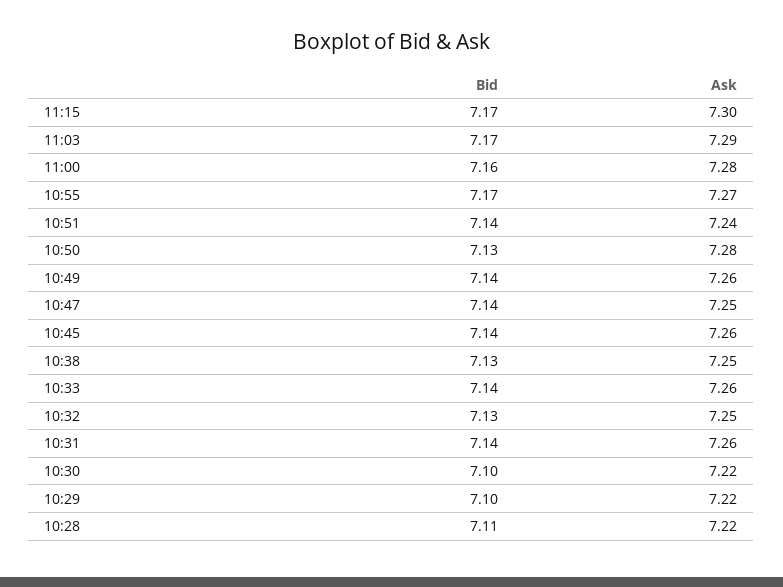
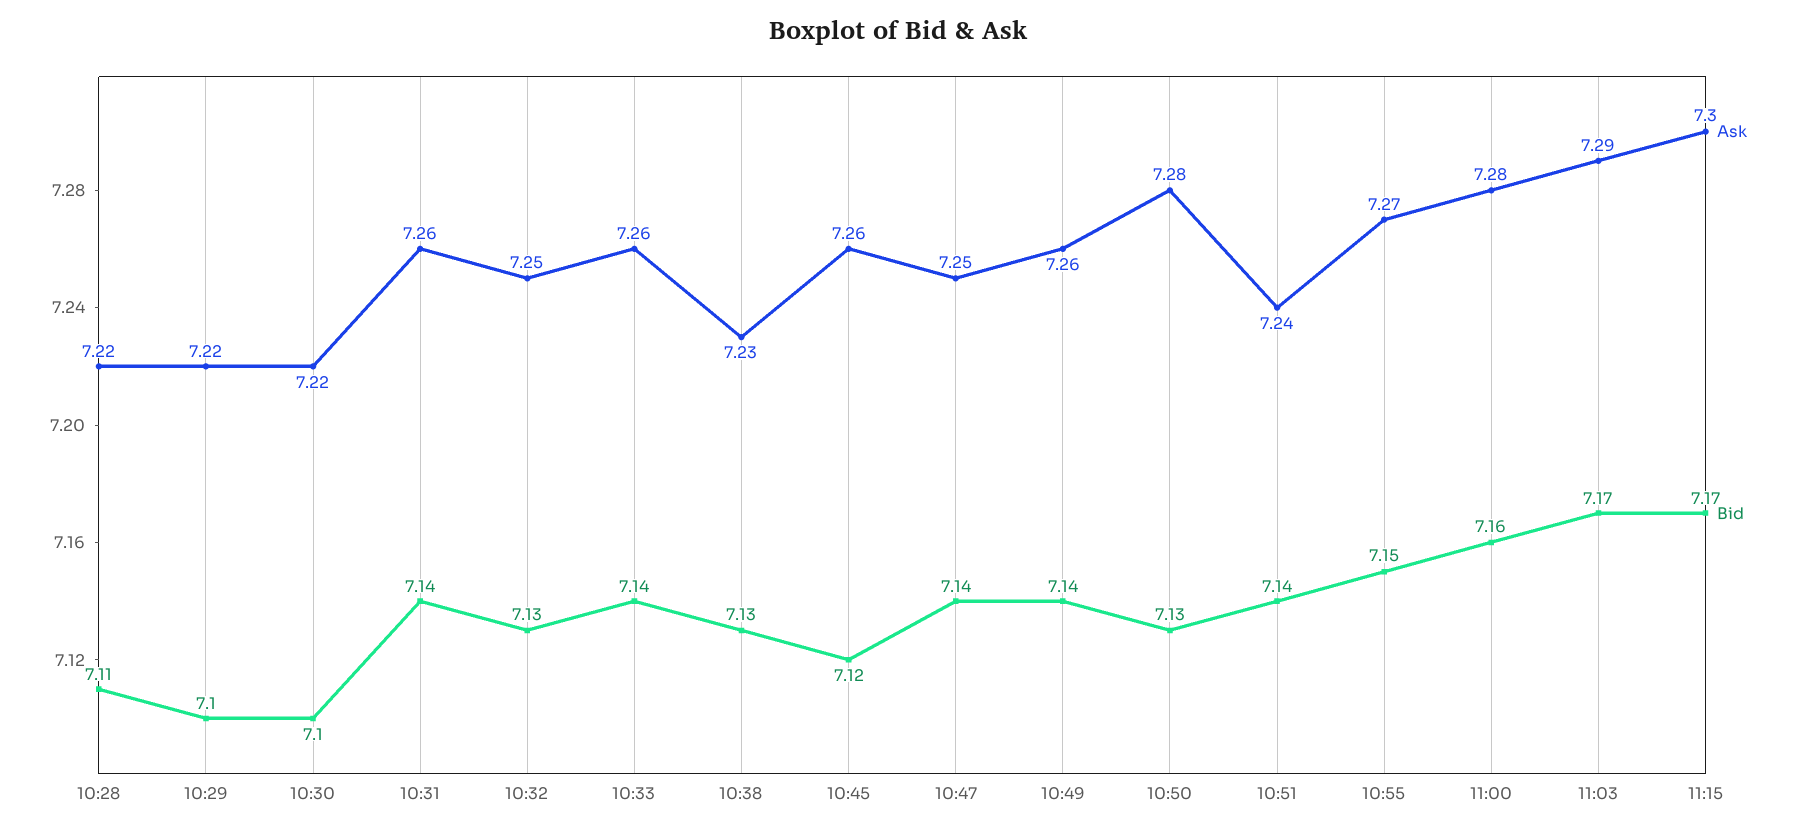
Bid, 10:55: 7.17 -> 7.15
Bid, 10:45: 7.14 -> 7.12
Ask, 10:38: 7.25 -> 7.23

